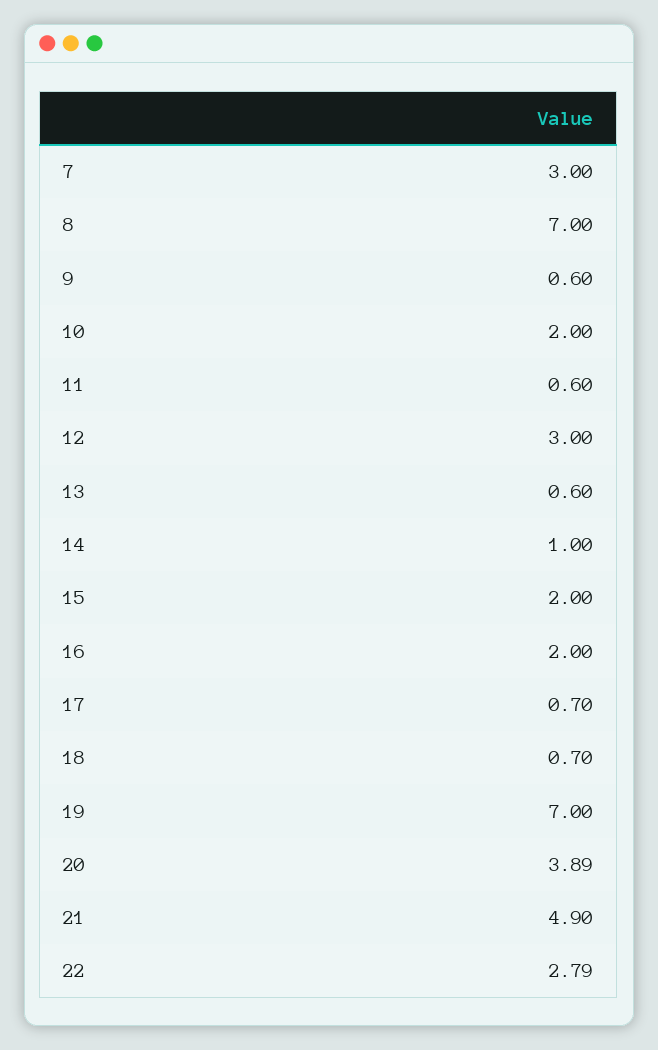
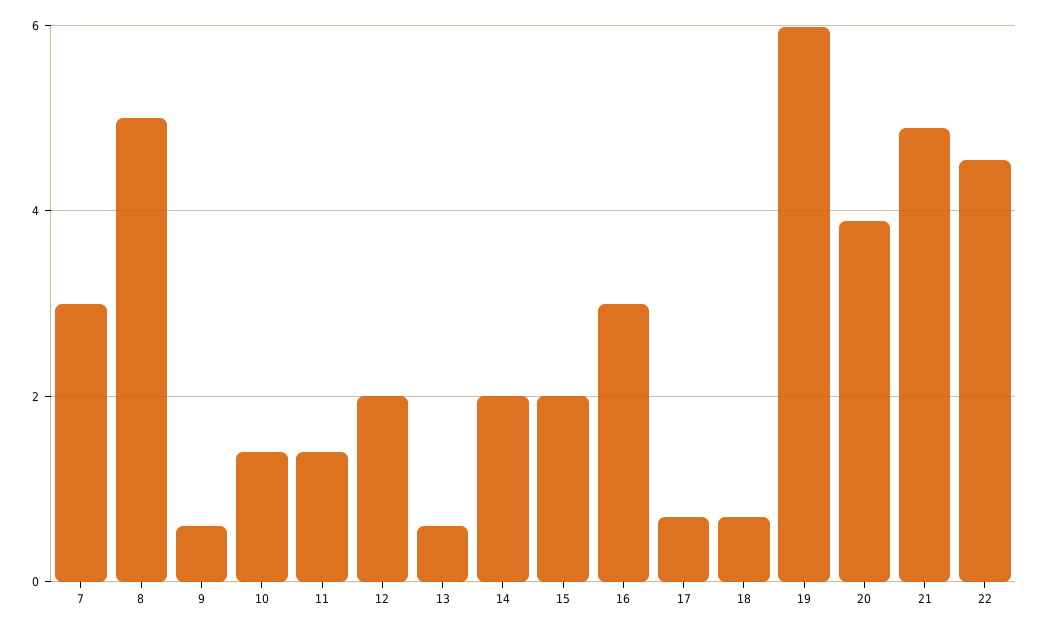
8: 7 -> 5
10: 2 -> 1.4
11: 0.6 -> 1.4
12: 3 -> 2
14: 1 -> 2
16: 2 -> 3
19: 7 -> 6
22: 2.79 -> 4.6

